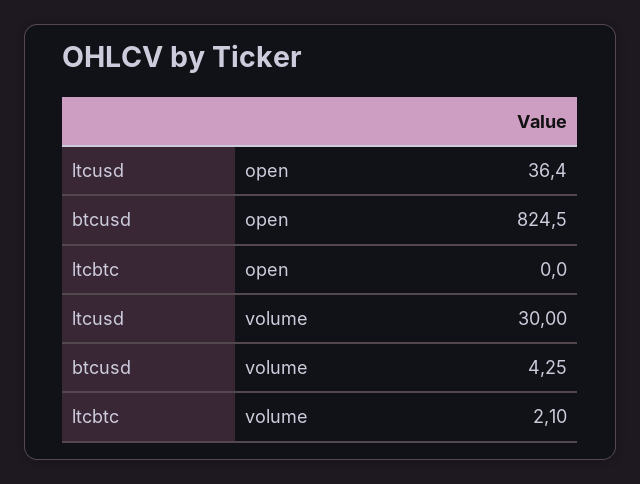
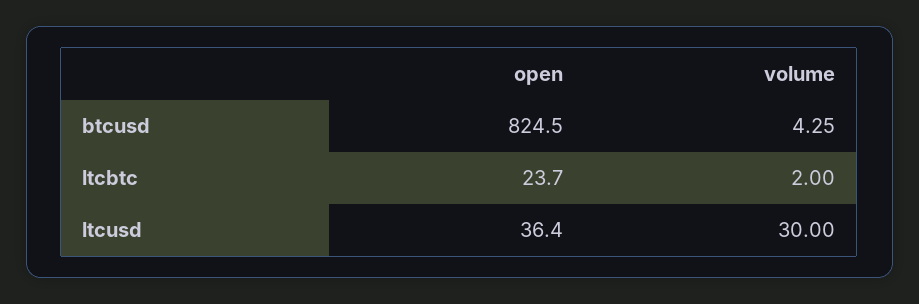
ltcbtc, open: 0 -> 23.7
ltcbtc, volume: 2.1 -> 2

